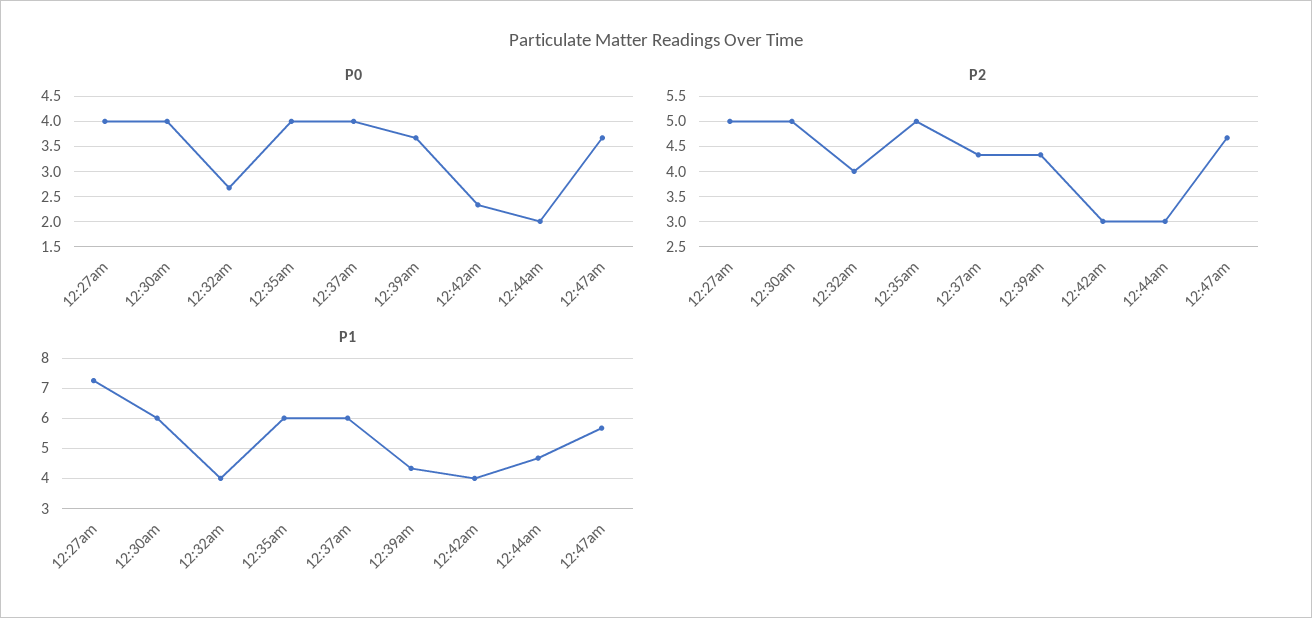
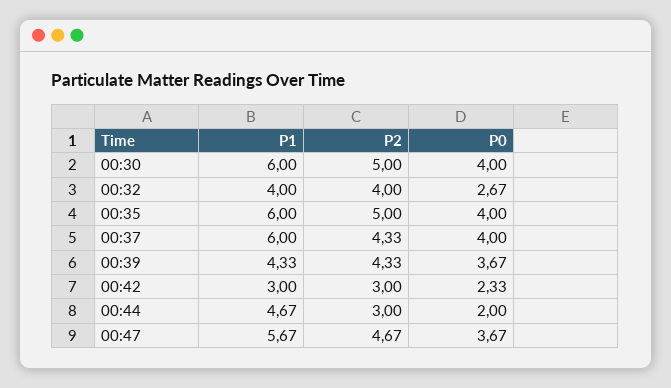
P0, 12:27am: 4 -> none
P2, 12:27am: 5 -> none
P1, 12:27am: 7.2 -> none
P1, 12:42am: 4 -> 3

